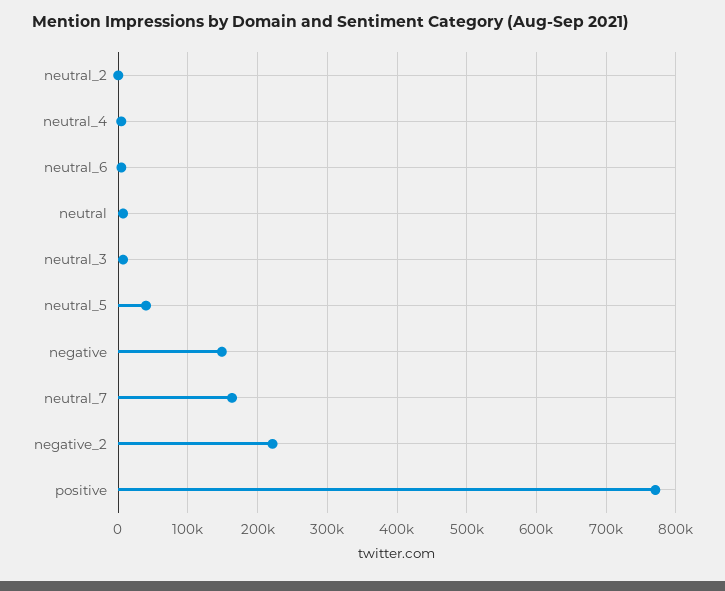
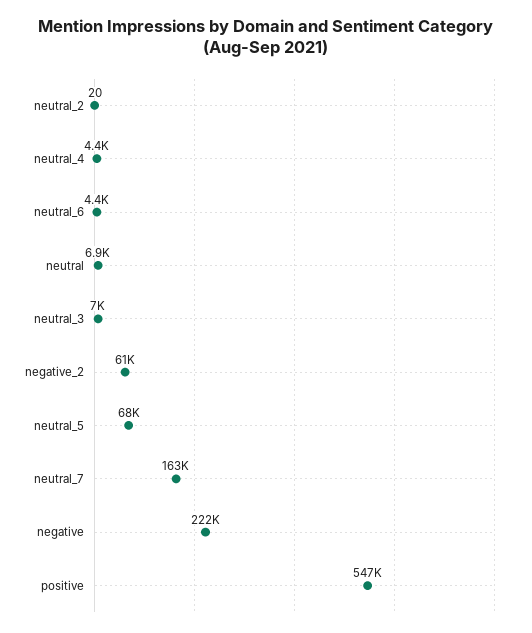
neutral_5: 40000 -> 68000
negative: 150000 -> 222000
negative_2: 220000 -> 61000
positive: 770000 -> 547000

